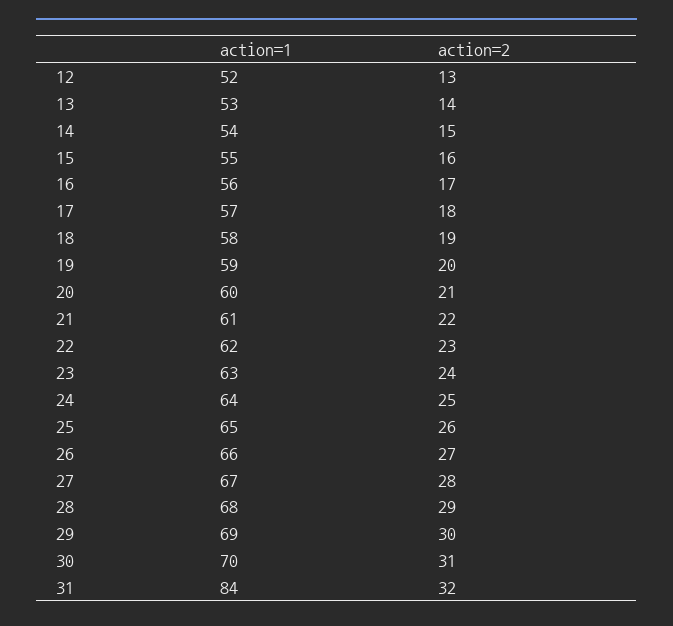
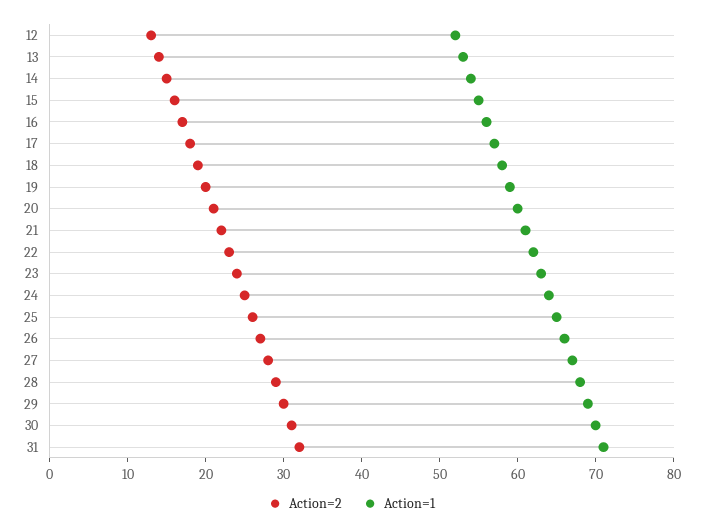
action=1, 31: 84 -> 70

